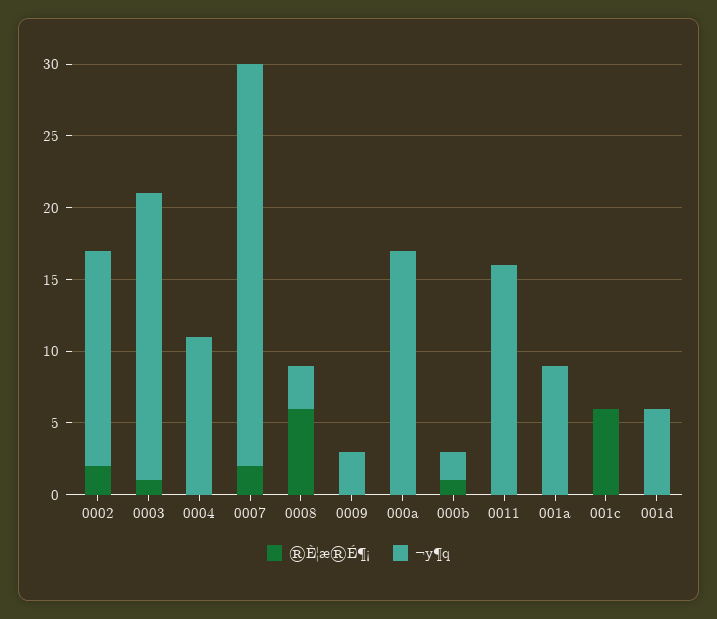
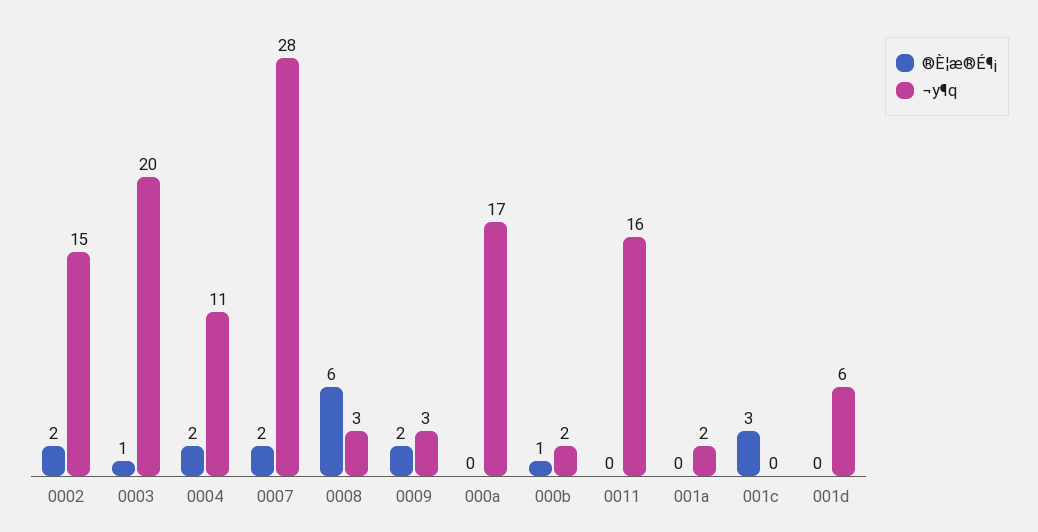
®È¦æ®É¶¡, 0004: 0 -> 2
®È¦æ®É¶¡, 0009: 0 -> 2
¬y¶q, 001a: 9 -> 2
®È¦æ®É¶¡, 001c: 6 -> 3

